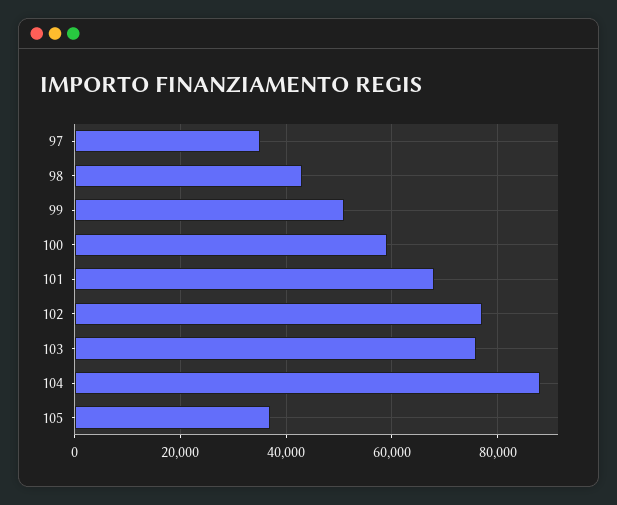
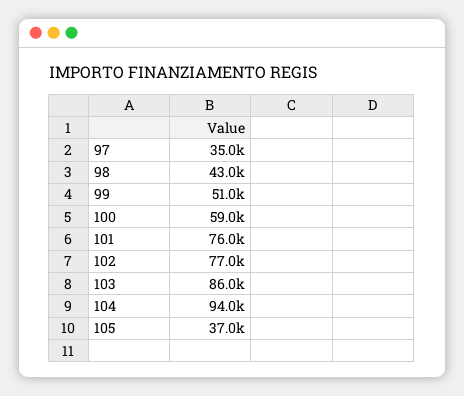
101: 68000 -> 76000
103: 76000 -> 86000
104: 88000 -> 94000

